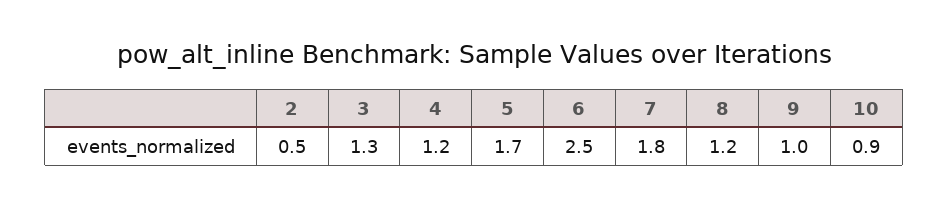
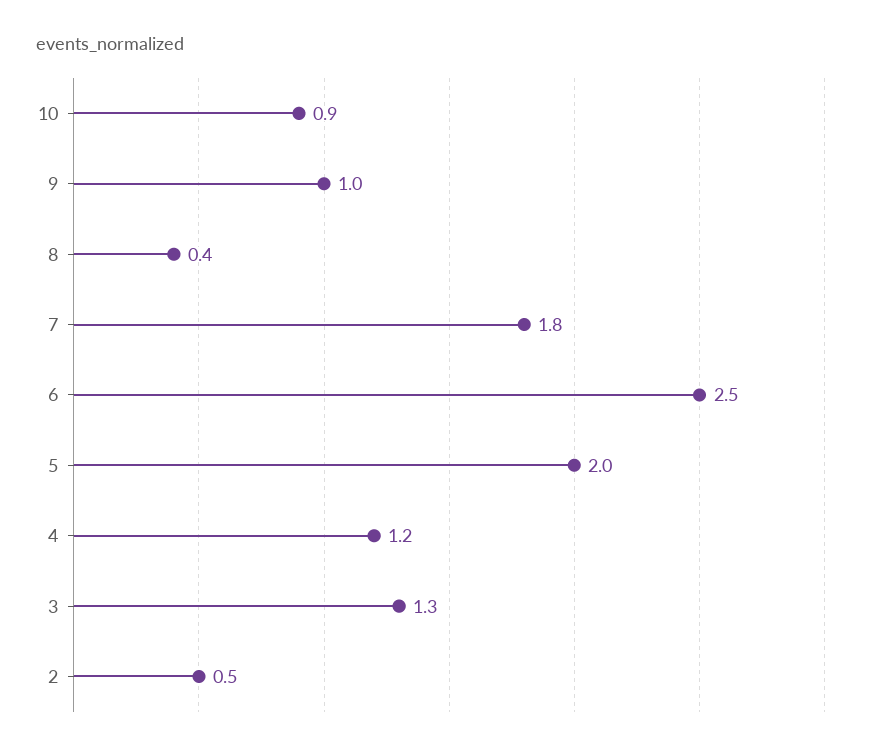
5: 1.7 -> 2
8: 1.2 -> 0.4

